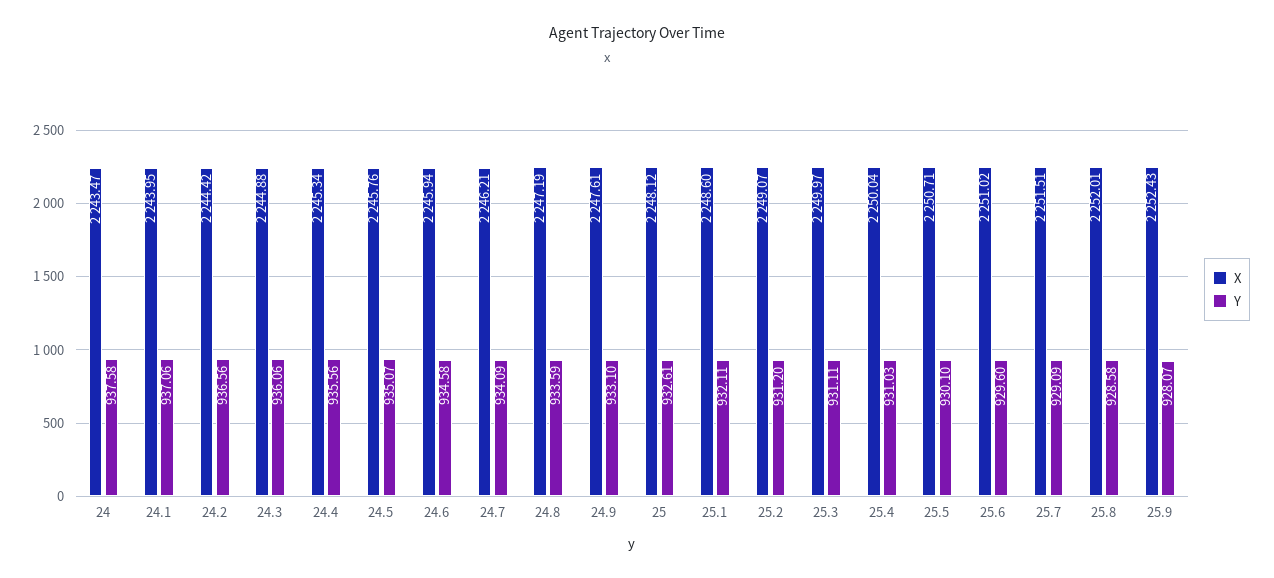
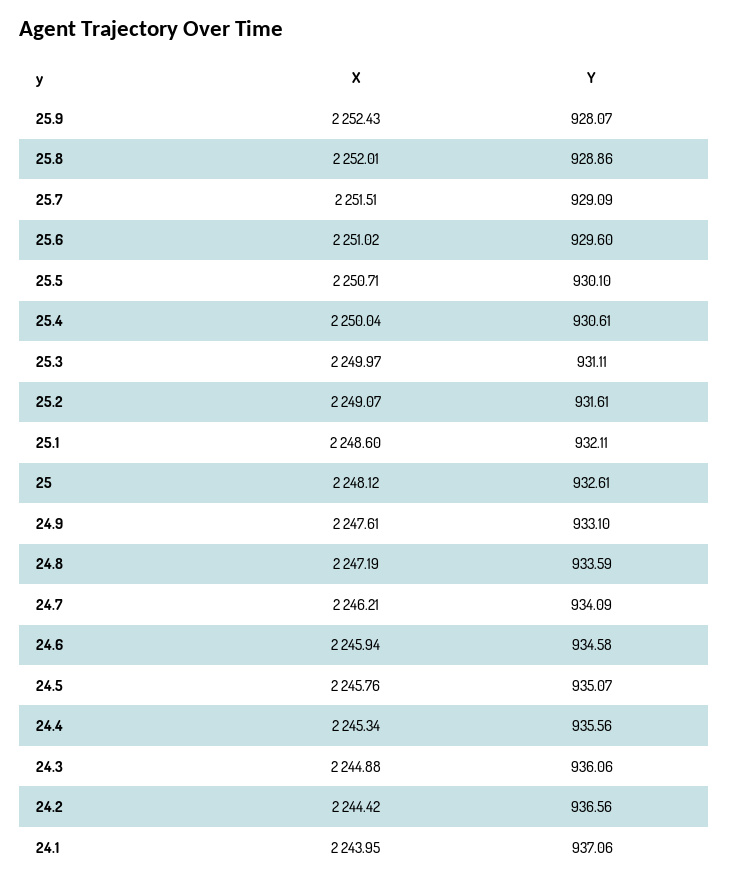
X, 24: 2243.47 -> none
Y, 24: 937.58 -> none
Y, 25.2: 931.2 -> 931.61
Y, 25.4: 931.03 -> 930.61
Y, 25.8: 928.58 -> 928.86

